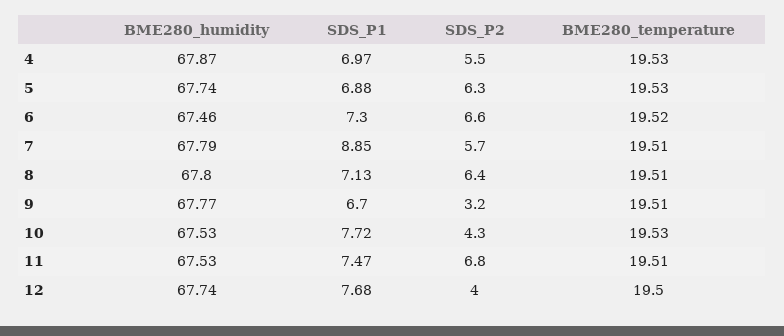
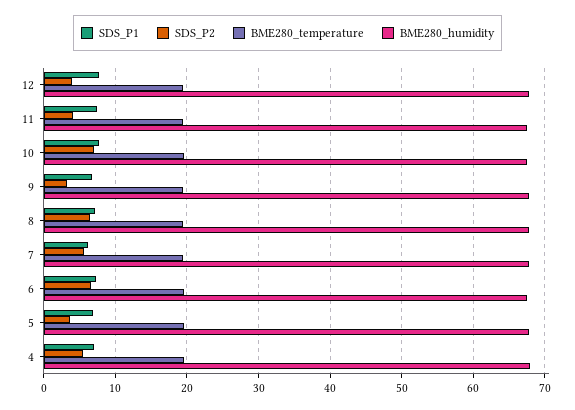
SDS_P2, 5: 6.3 -> 4
SDS_P1, 7: 8.85 -> 6
SDS_P2, 10: 4.3 -> 7
SDS_P2, 11: 6.8 -> 4

